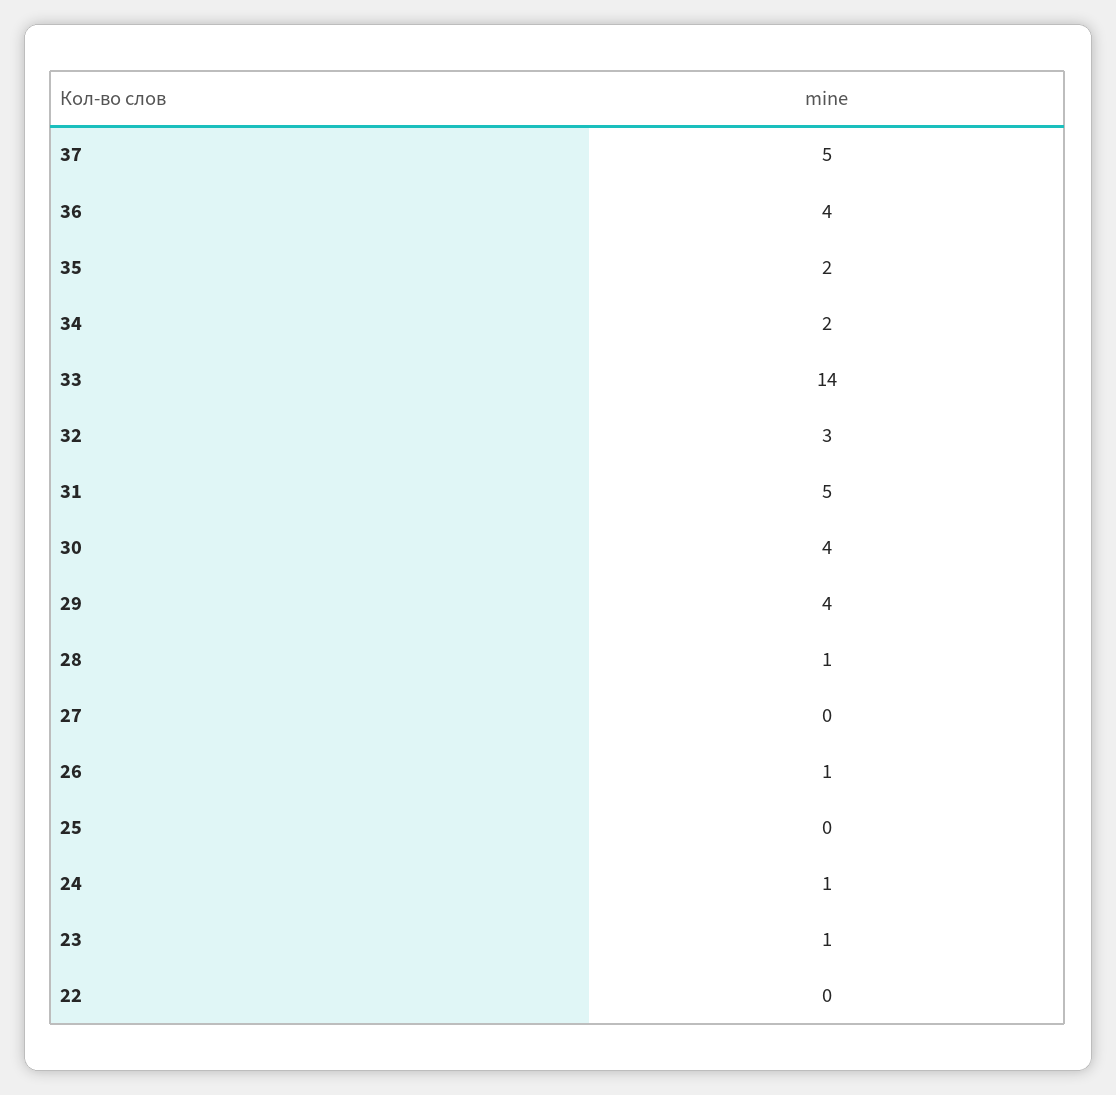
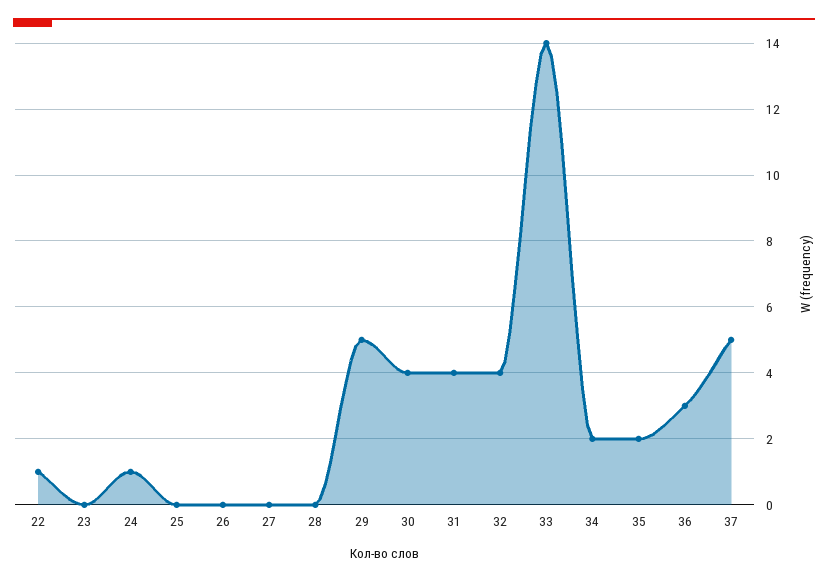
36: 4 -> 3
32: 3 -> 4
31: 5 -> 4
29: 4 -> 5
28: 1 -> 0
26: 1 -> 0
23: 1 -> 0
22: 0 -> 1

